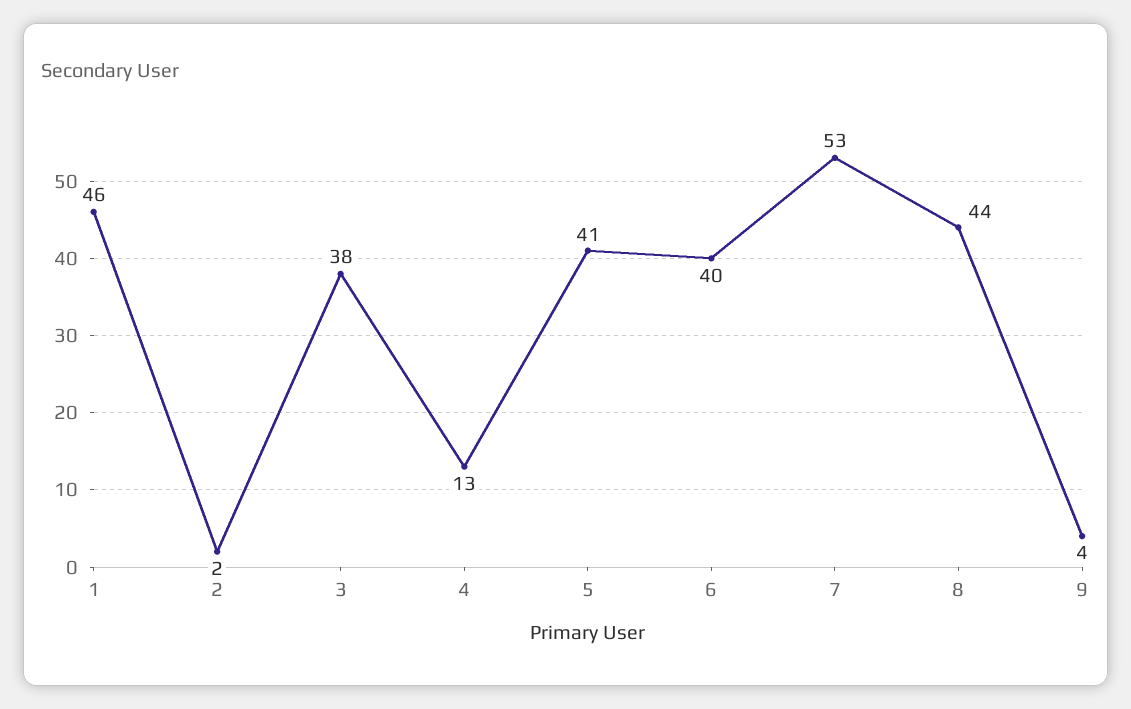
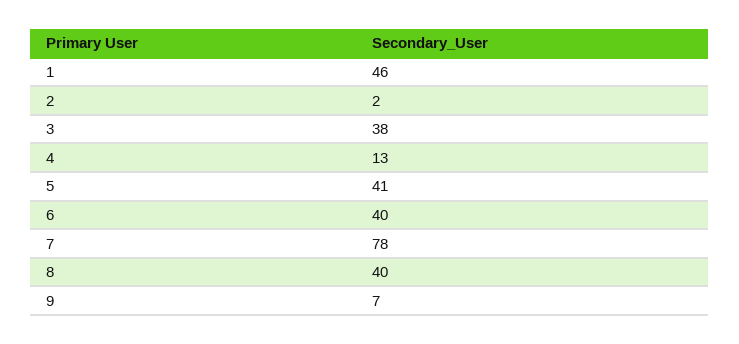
7: 53 -> 78
8: 44 -> 40
9: 4 -> 7

